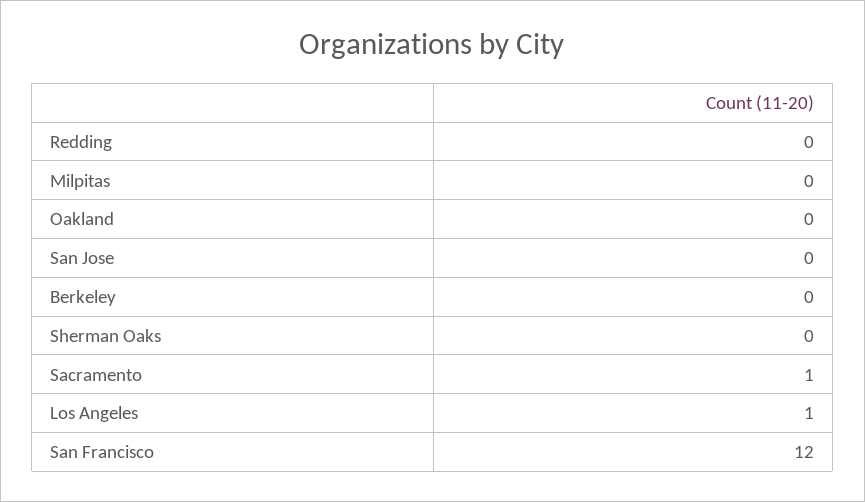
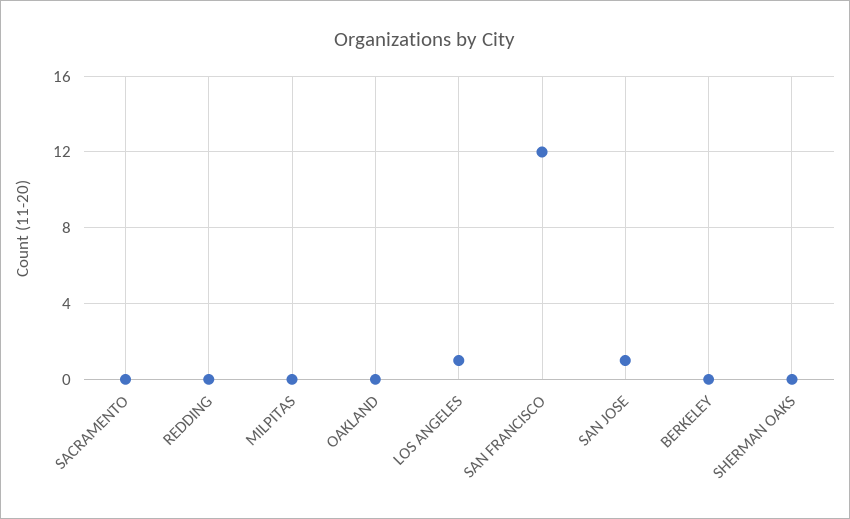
San Jose: 0 -> 1
Sacramento: 1 -> 0

